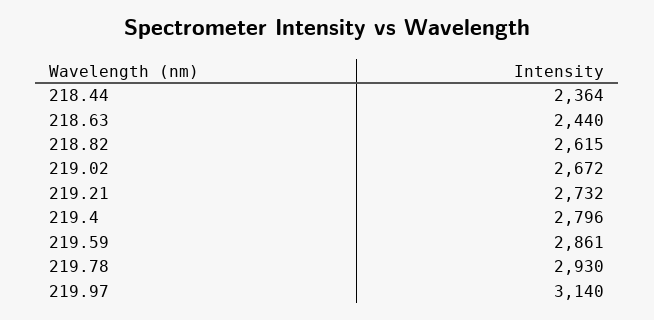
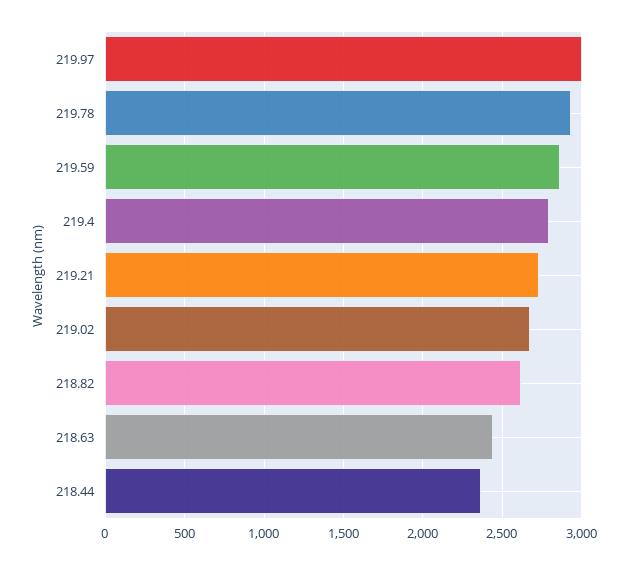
219.97: 3140 -> 3000

